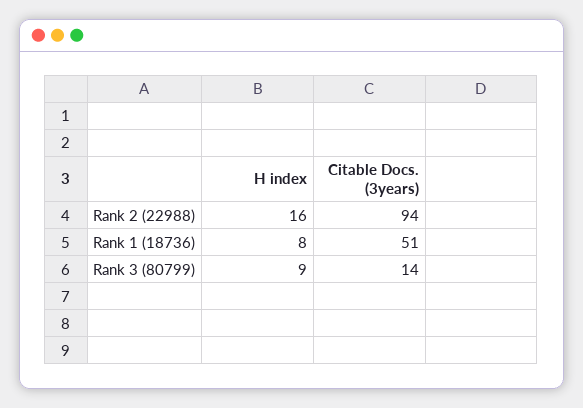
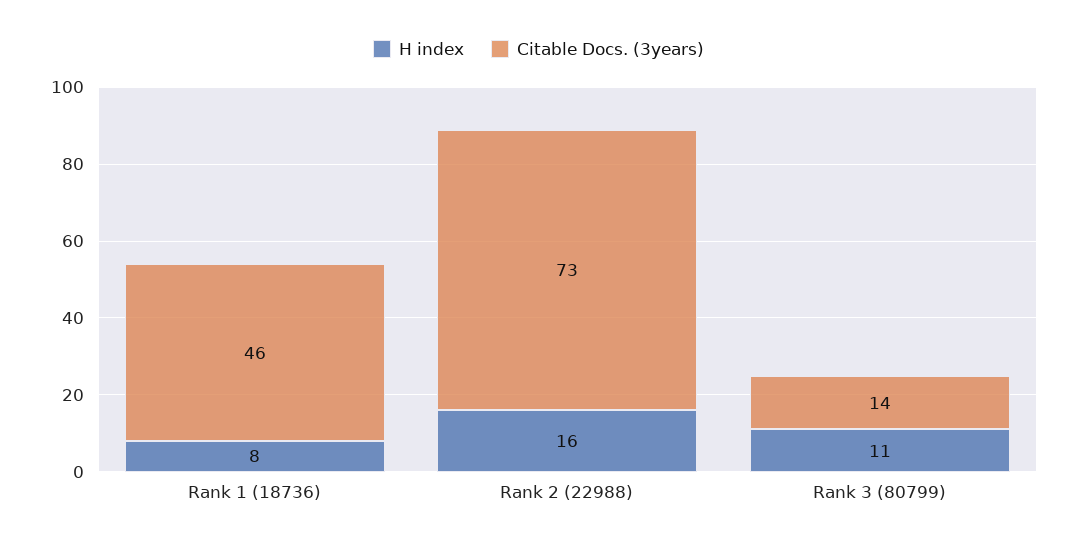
Citable Docs. (3years), Rank 2 (22988): 94 -> 73
Citable Docs. (3years), Rank 1 (18736): 51 -> 46
H index, Rank 3 (80799): 9 -> 11

